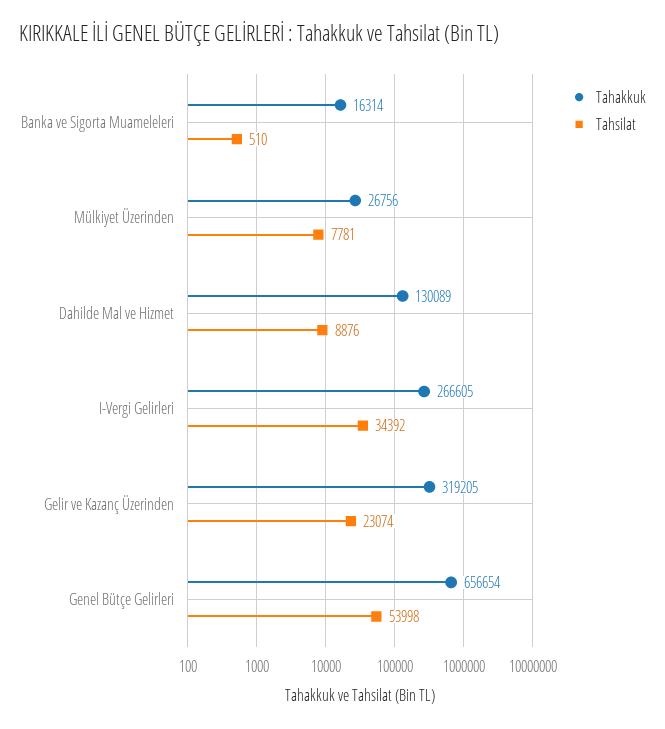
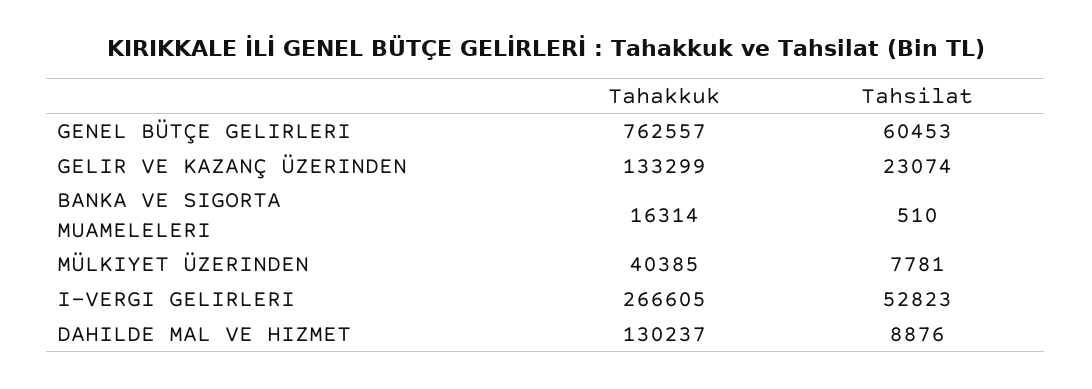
Tahakkuk, Mülkiyet Üzerinden: 26756 -> 40385
Tahakkuk, Dahilde Mal ve Hizmet: 130089 -> 130237
Tahsilat, I-Vergi Gelirleri: 34392 -> 52823
Tahakkuk, Gelir ve Kazanç Üzerinden: 319205 -> 133299
Tahakkuk, Genel Bütçe Gelirleri: 656654 -> 762557
Tahsilat, Genel Bütçe Gelirleri: 53998 -> 60453

